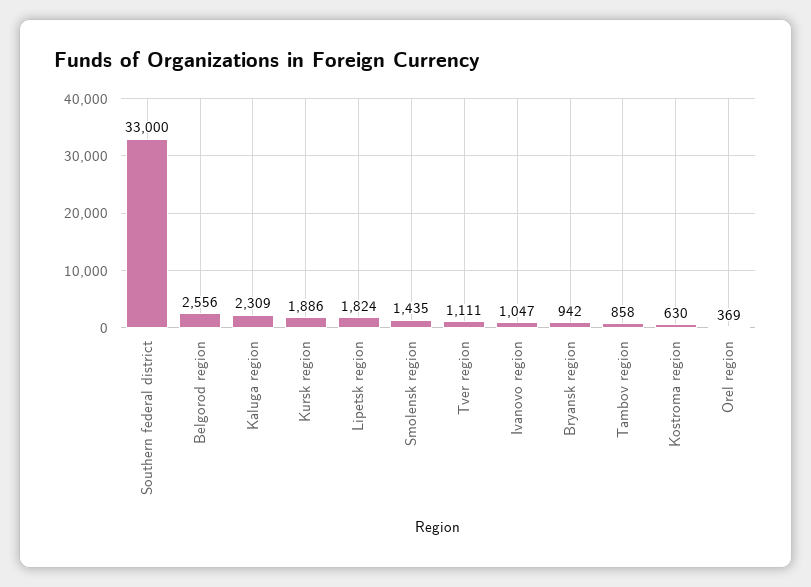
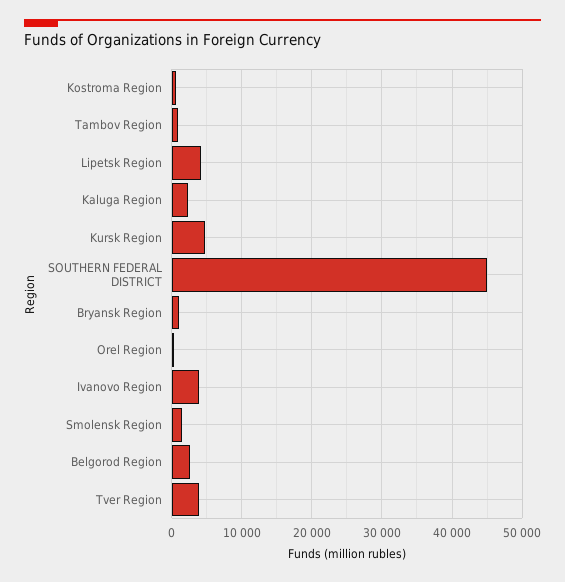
Southern federal district: 33000 -> 45000
Kursk region: 1886 -> 5000
Lipetsk region: 1824 -> 4000
Tver region: 1111 -> 4000
Ivanovo region: 1047 -> 4000

